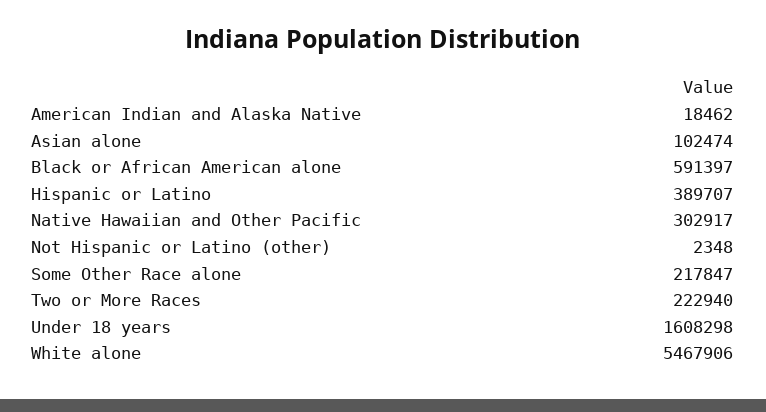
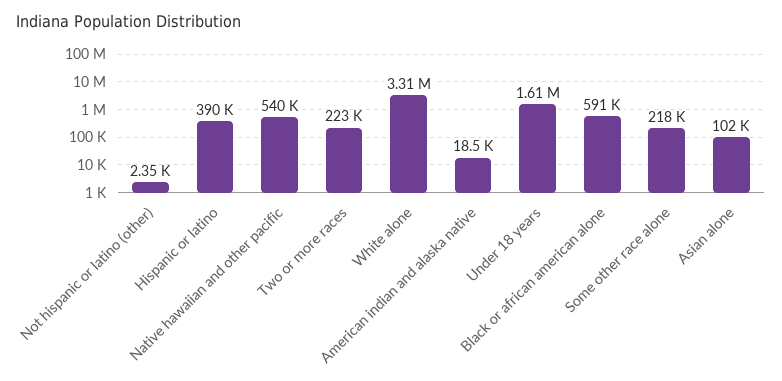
Native Hawaiian and Other Pacific: 302917 -> 540000
White alone: 5467906 -> 3310000

